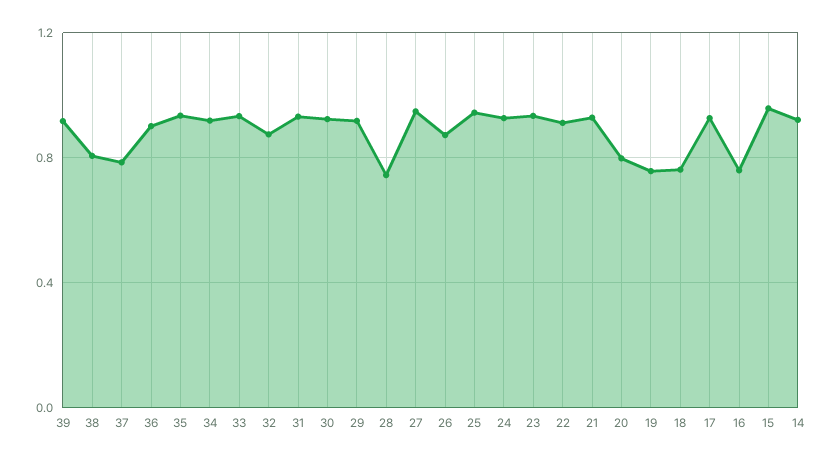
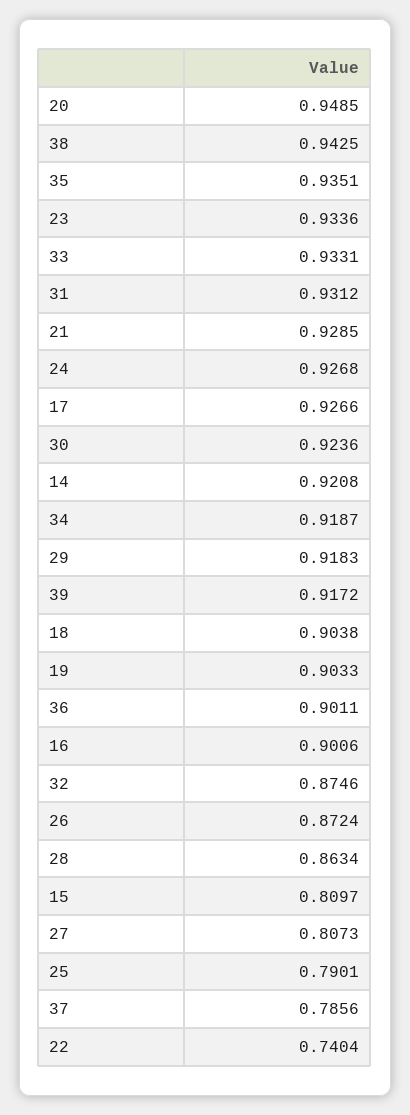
38: 0.8 -> 0.9425
28: 0.75 -> 0.8634
27: 0.95 -> 0.8073
25: 0.95 -> 0.7901
22: 0.9 -> 0.7404
20: 0.8 -> 0.9485
19: 0.75 -> 0.9033
18: 0.75 -> 0.9038
16: 0.75 -> 0.9006
15: 0.95 -> 0.8097

